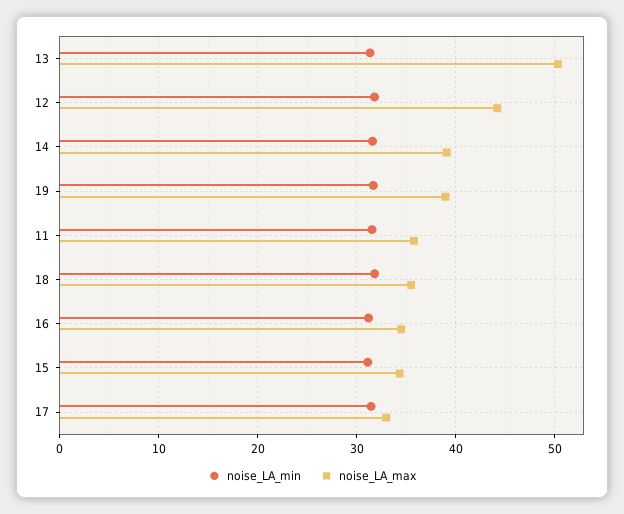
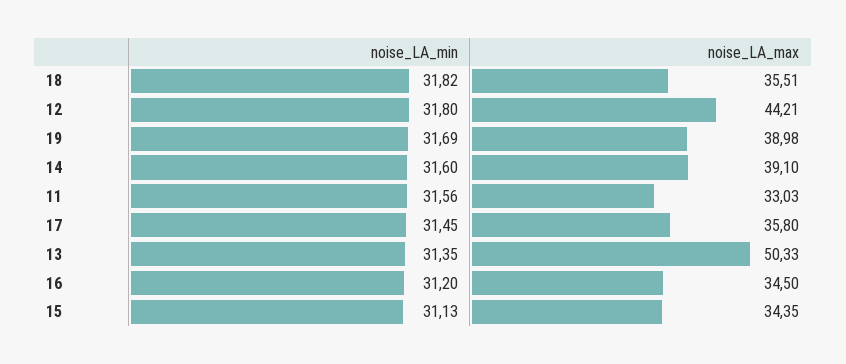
noise_LA_max, 11: 36 -> 33.03
noise_LA_max, 17: 33 -> 35.8

